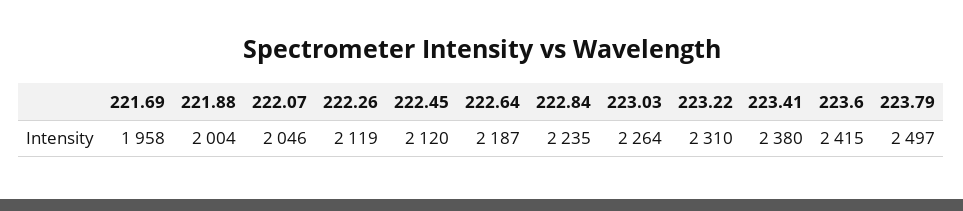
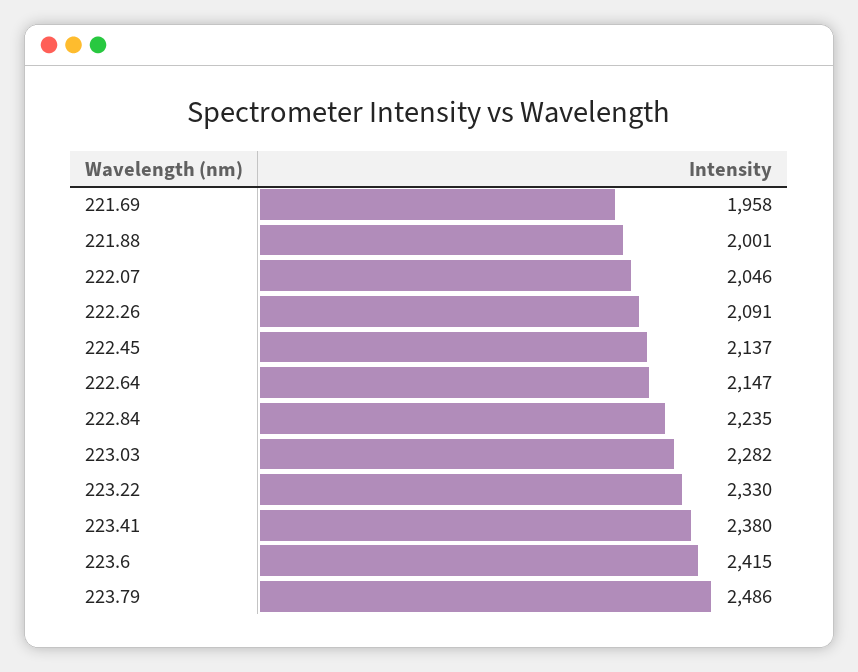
221.88: 2004 -> 2001
222.26: 2119 -> 2091
222.45: 2120 -> 2137
222.64: 2187 -> 2147
223.03: 2264 -> 2282
223.22: 2310 -> 2330
223.79: 2497 -> 2486

